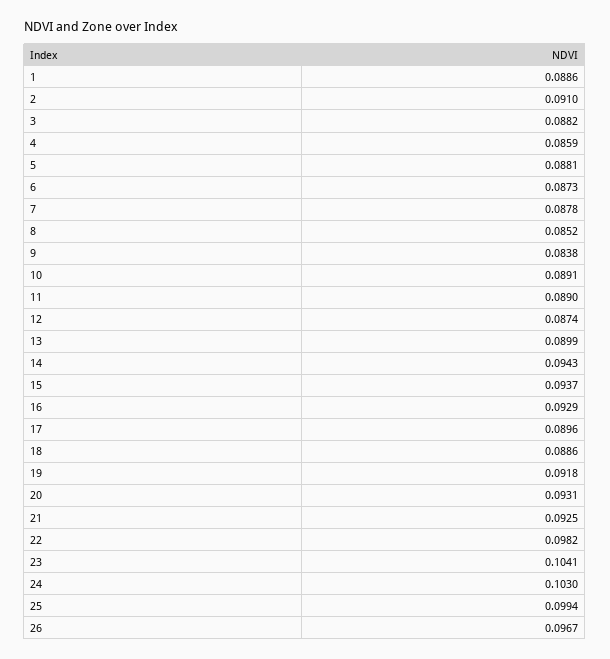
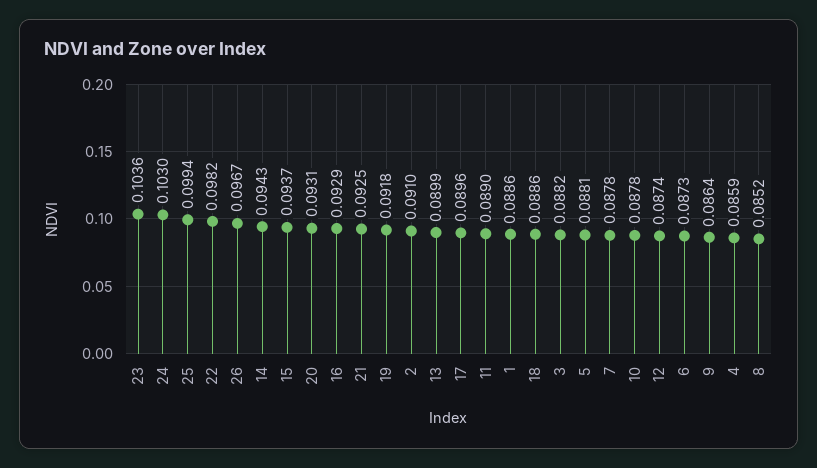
9: 0.0838 -> 0.0864
10: 0.0891 -> 0.0878
23: 0.1041 -> 0.1036

